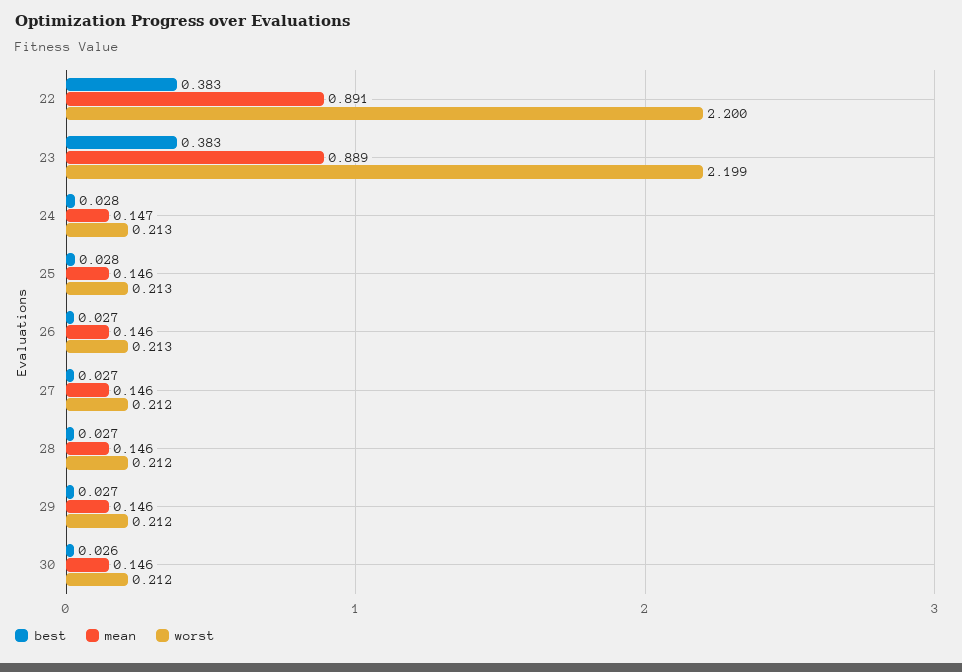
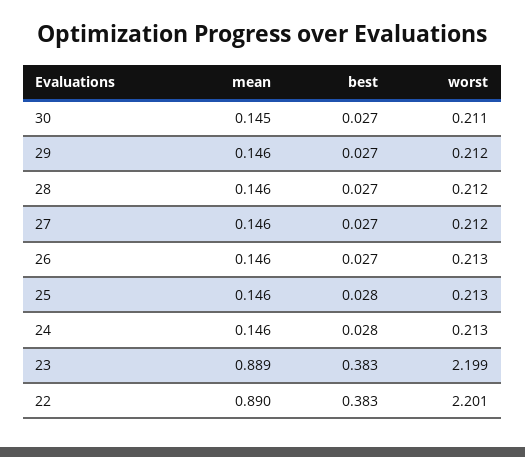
mean, 22: 0.891 -> 0.89
worst, 22: 2.2 -> 2.201
mean, 24: 0.147 -> 0.146
best, 30: 0.026 -> 0.027
mean, 30: 0.146 -> 0.145
worst, 30: 0.212 -> 0.211

